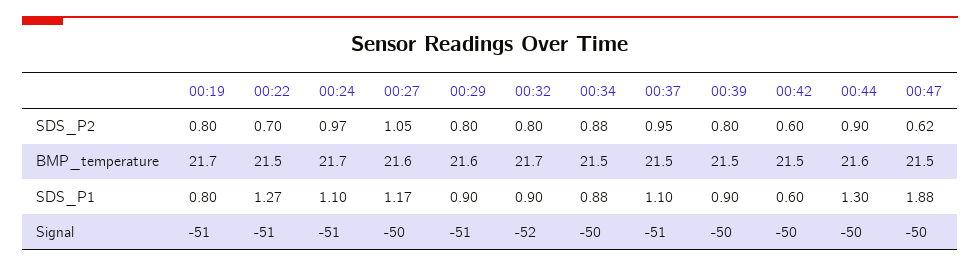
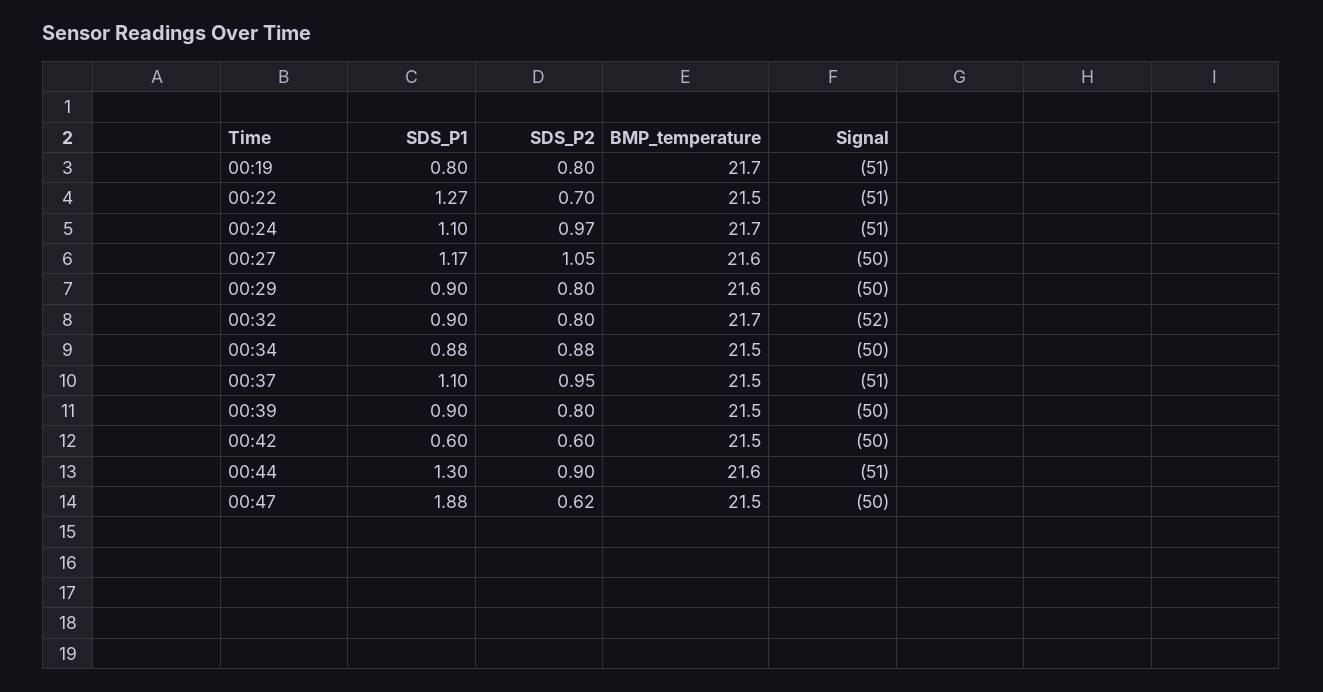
00:29, Signal: -51 -> -50
00:44, Signal: -50 -> -51

